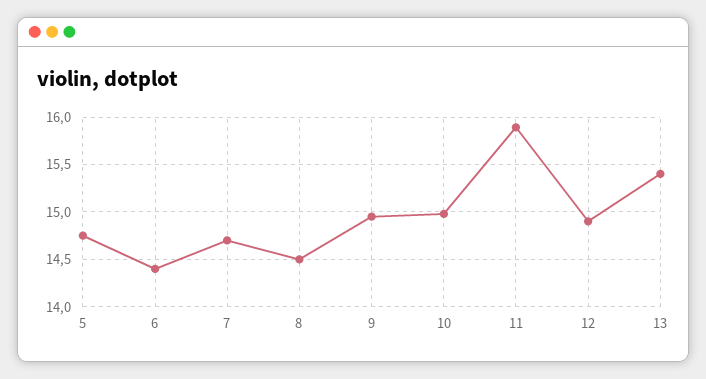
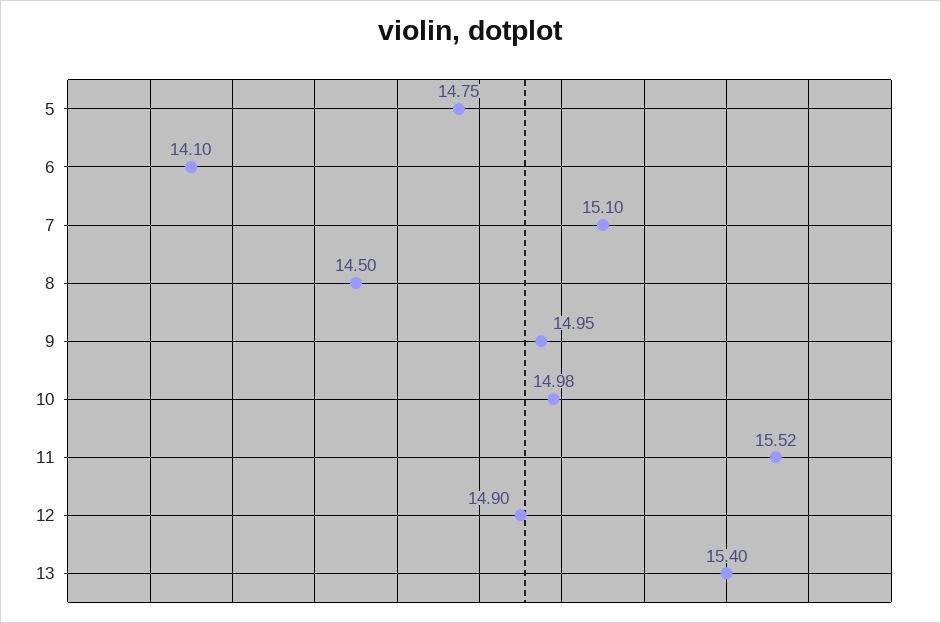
6: 14.4 -> 14.1
7: 14.7 -> 15.1
11: 15.9 -> 15.52

